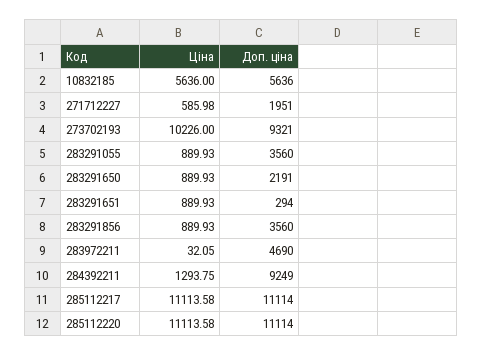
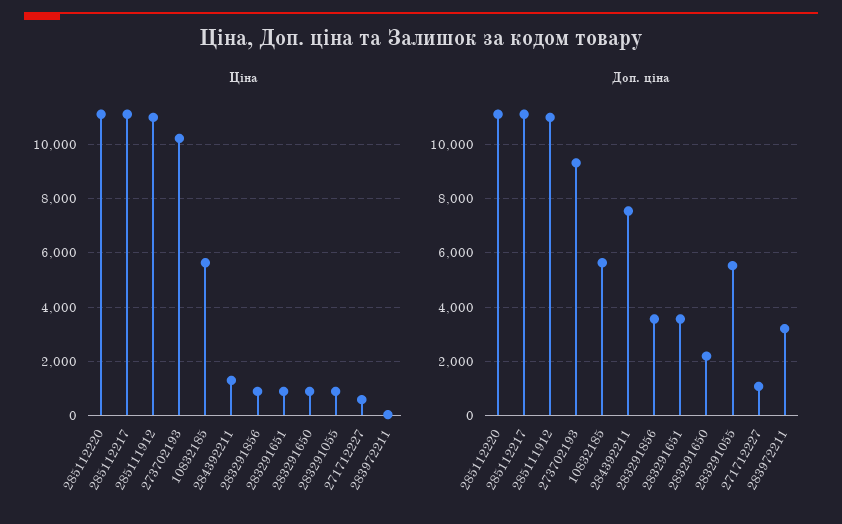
Доп. ціна, 271712227: 1951 -> 1000
Доп. ціна, 283291055: 3560 -> 5500
Доп. ціна, 283291651: 294 -> 3500
Доп. ціна, 283972211: 4690 -> 3250
Доп. ціна, 284392211: 9249 -> 7500
Ціна, 285111912: none -> 11000
Доп. ціна, 285111912: none -> 11000

